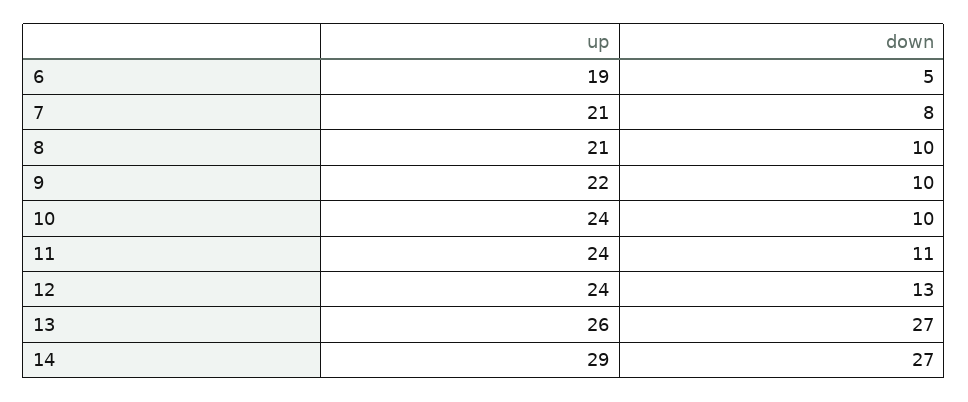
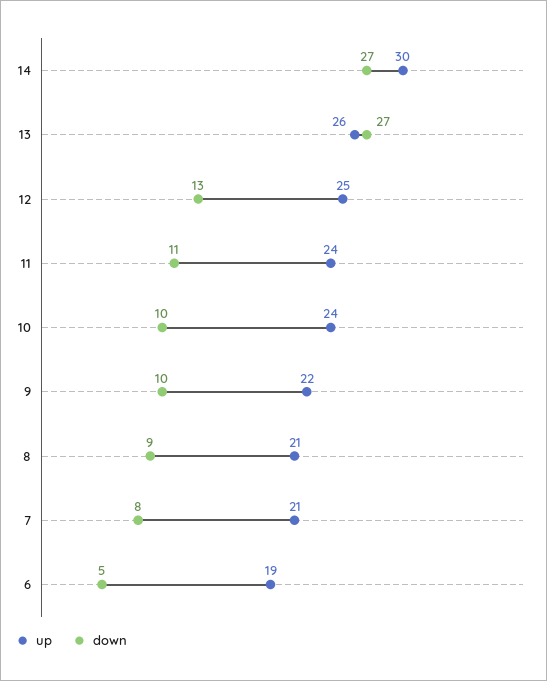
down, 8: 10 -> 9
up, 12: 24 -> 25
up, 14: 29 -> 30

